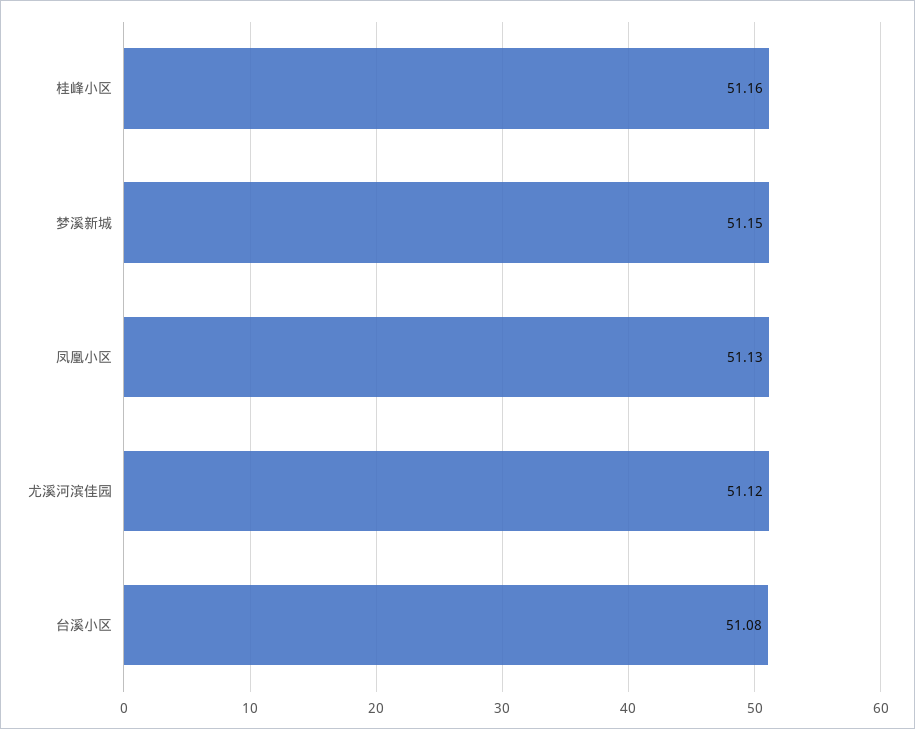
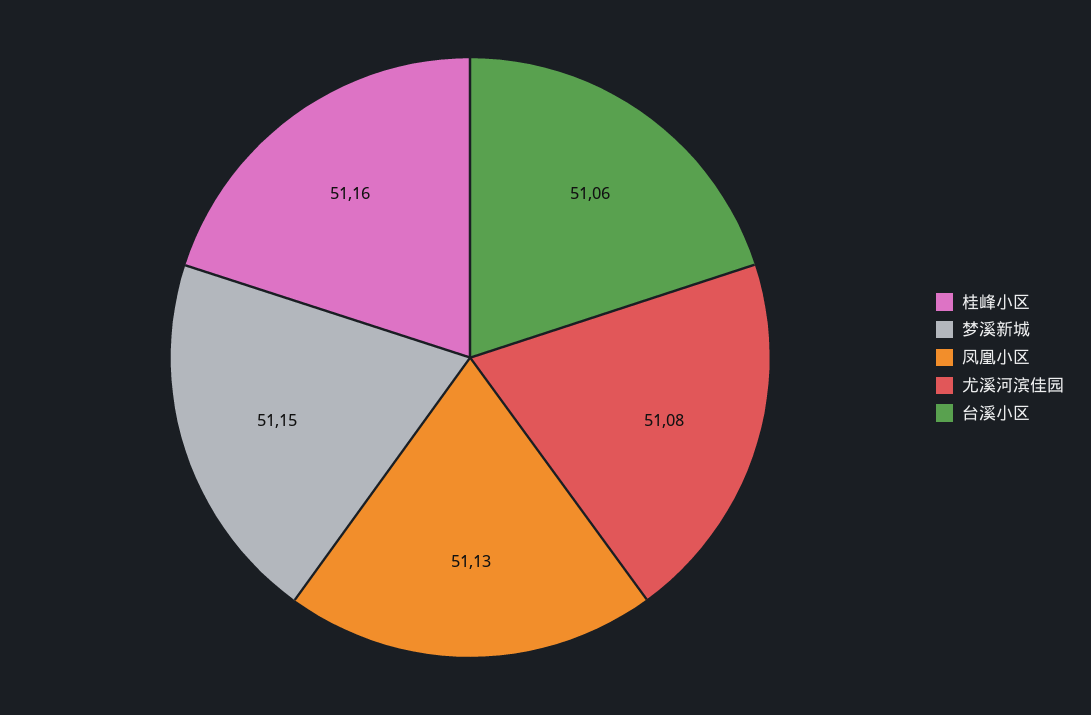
尤溪河滨佳园: 51.12 -> 51.08
台溪小区: 51.08 -> 51.06

